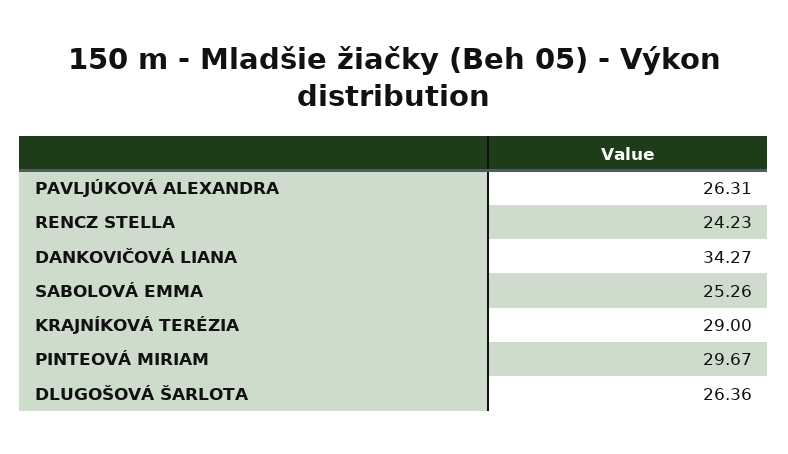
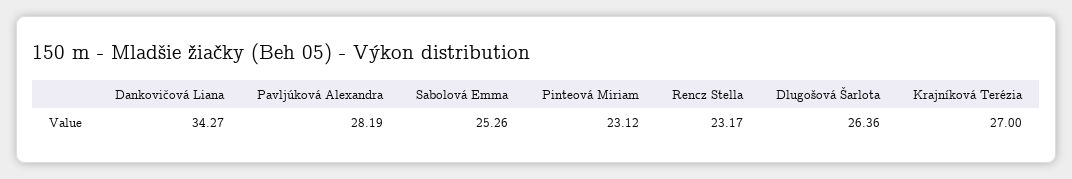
PAVLJÚKOVÁ ALEXANDRA: 26.31 -> 28.19
RENCZ STELLA: 24.23 -> 23.17
KRAJNÍKOVÁ TERÉZIA: 29 -> 27
PINTEOVÁ MIRIAM: 29.67 -> 23.12

